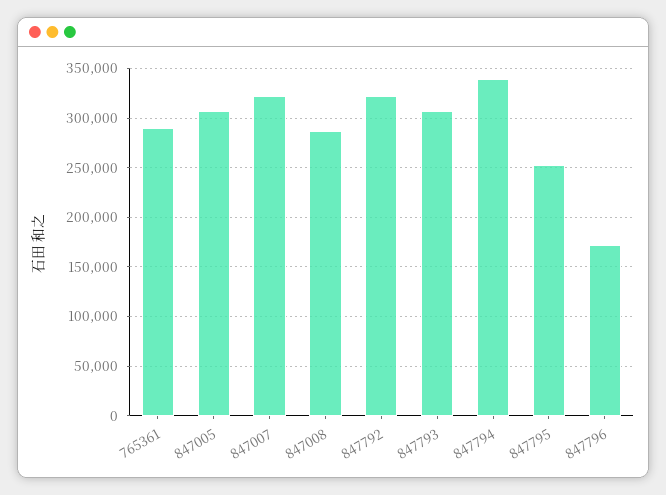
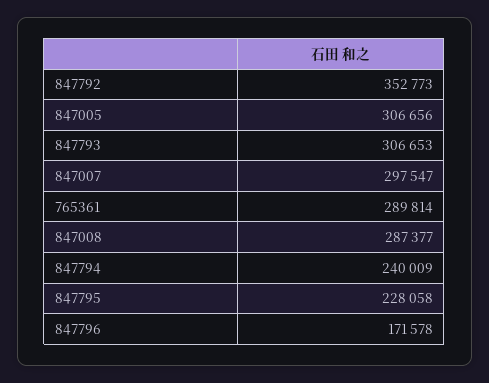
847007: 320000 -> 297547
847792: 320000 -> 352773
847794: 340000 -> 240009
847795: 250000 -> 228058

